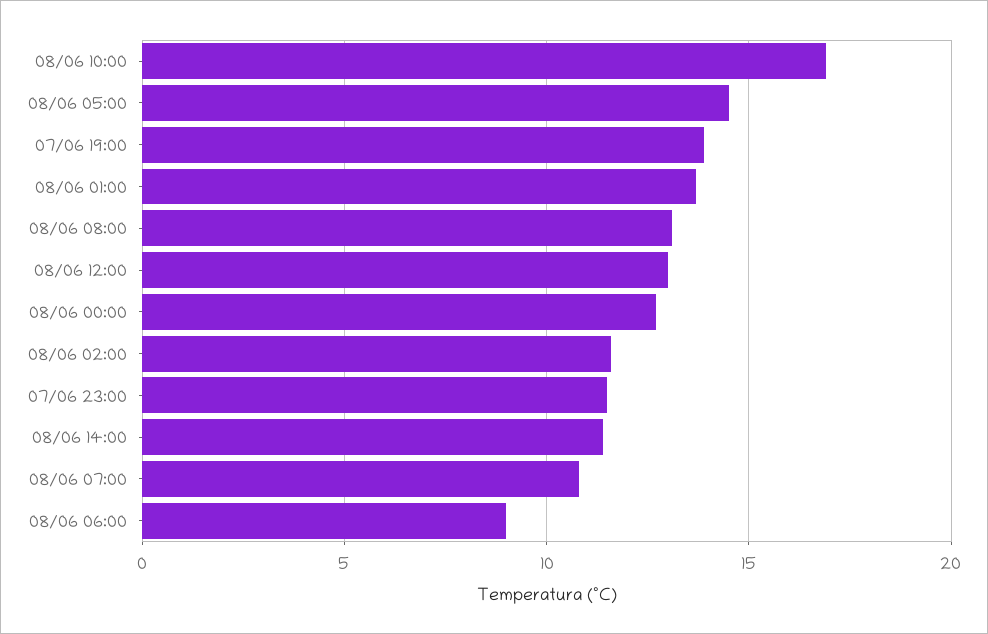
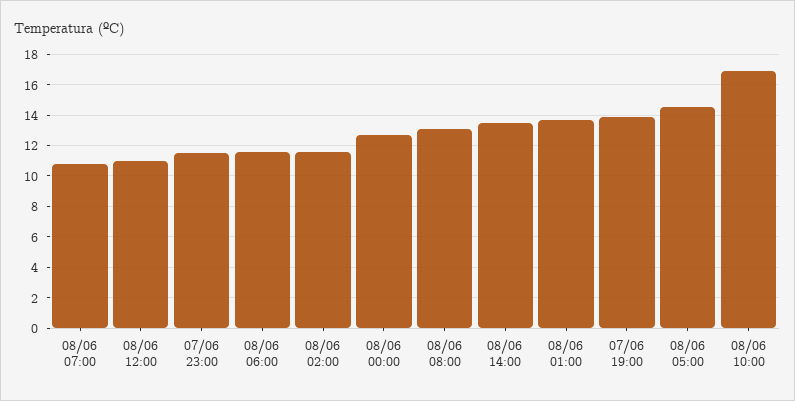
08/06 12:00: 13 -> 11
08/06 14:00: 11.5 -> 13.5
08/06 06:00: 9 -> 11.5

